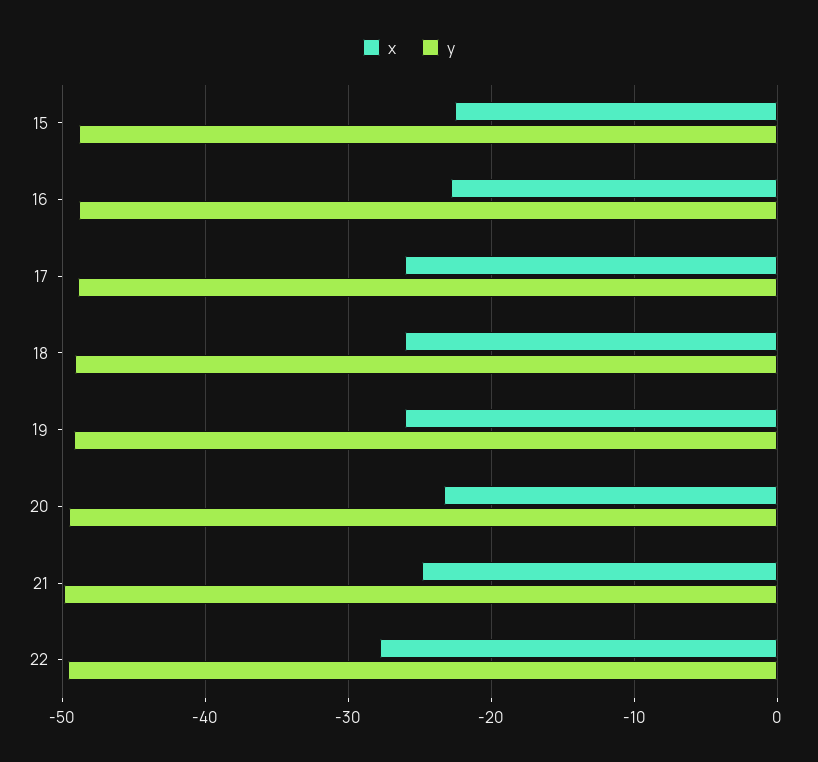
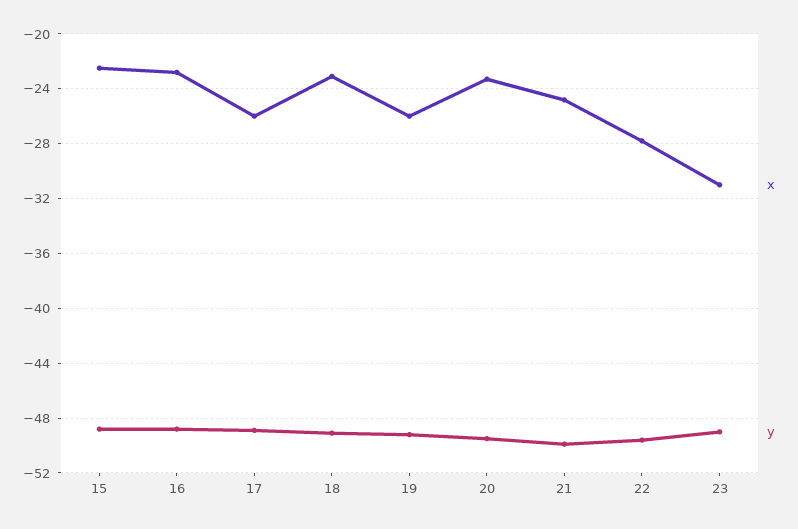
x, 18: -26 -> -23
x, 23: none -> -31
y, 23: none -> -49

